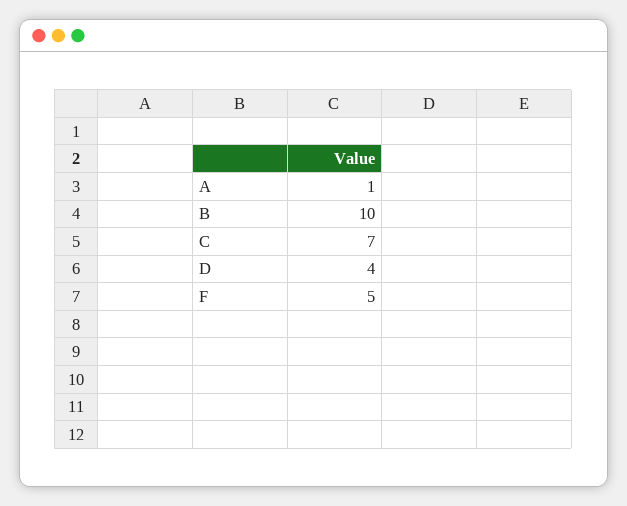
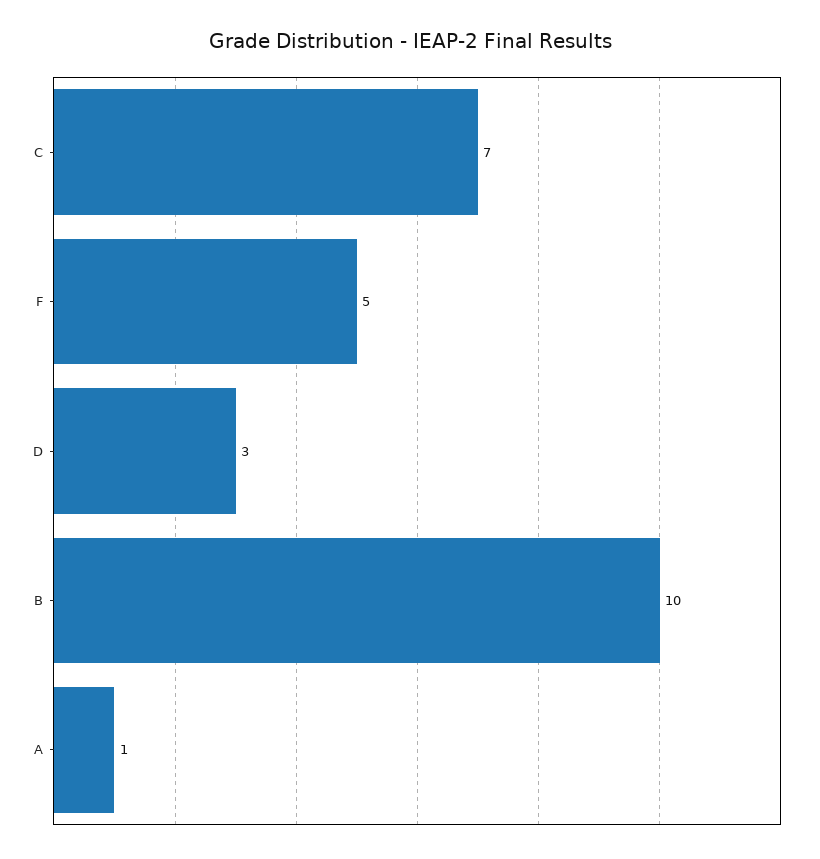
D: 4 -> 3

